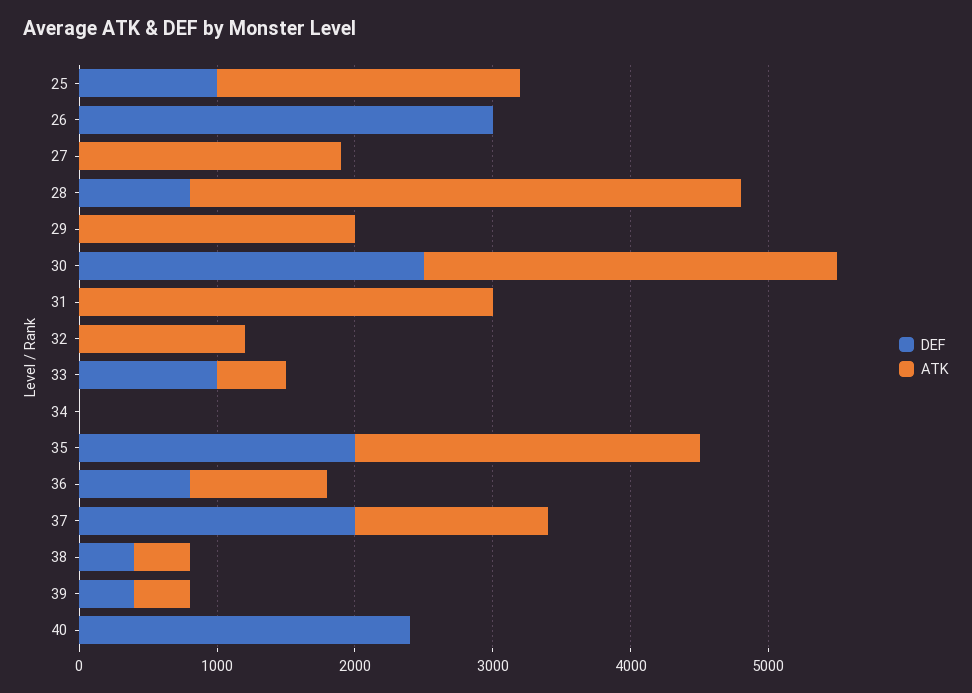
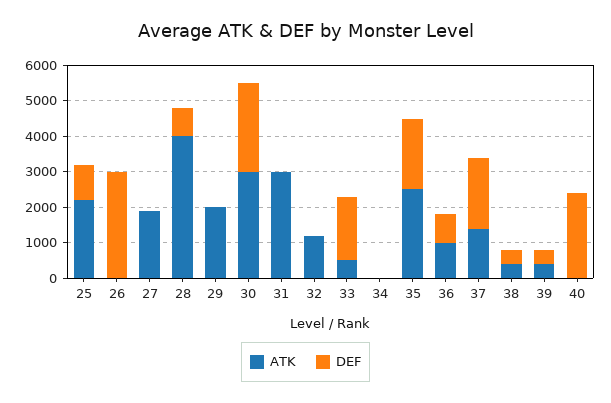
DEF, 33: 1000 -> 1750

